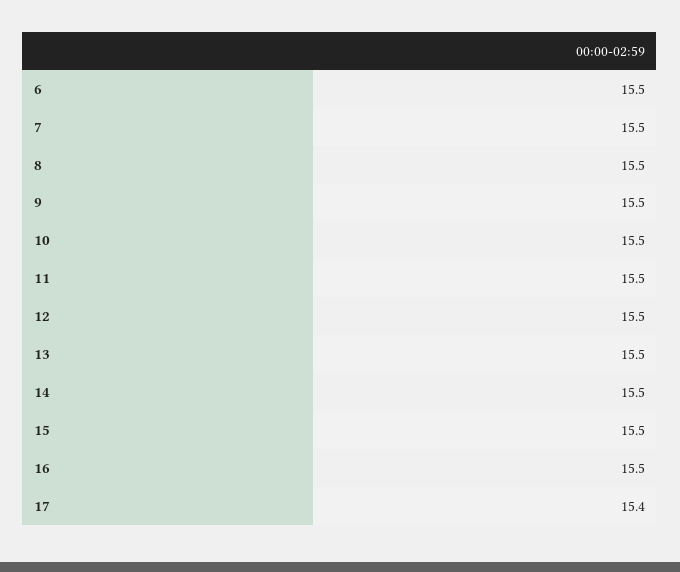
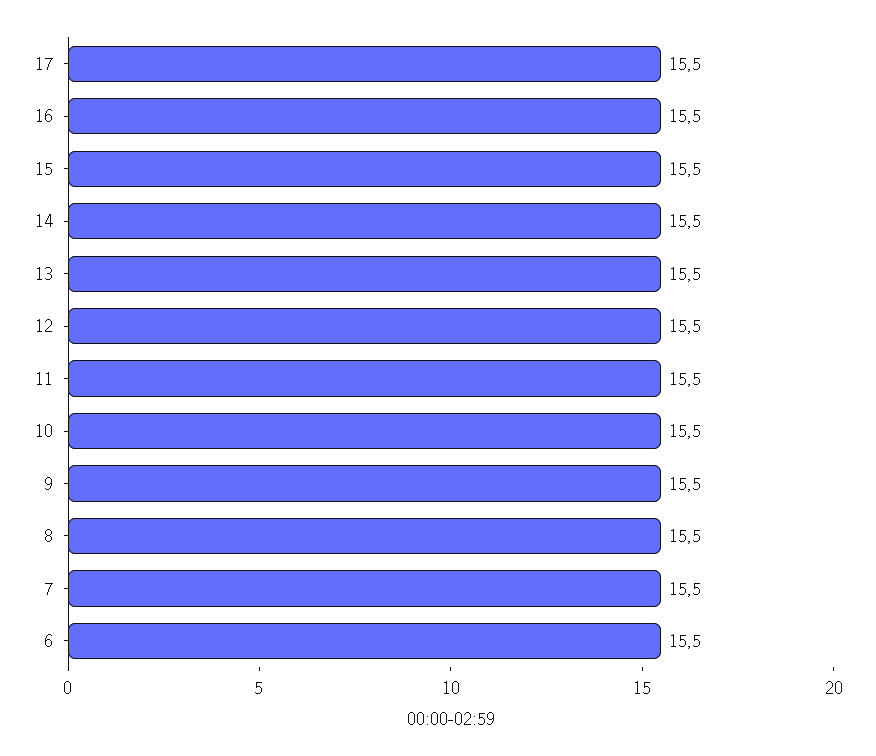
17: 15.4 -> 15.5

